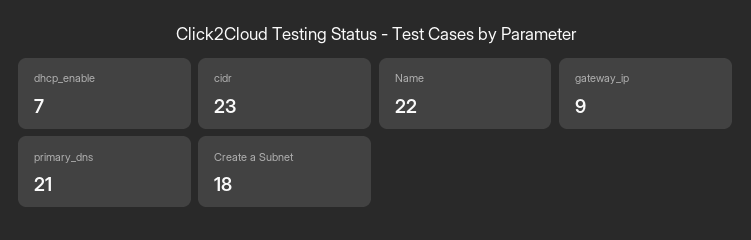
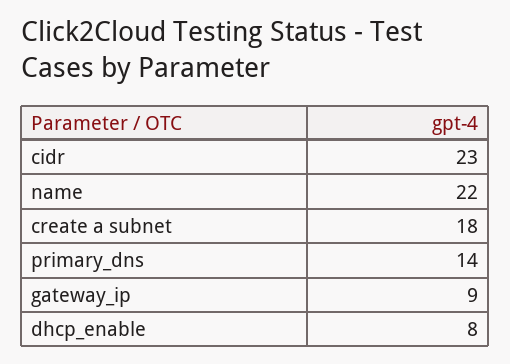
dhcp_enable: 7 -> 8
primary_dns: 21 -> 14

